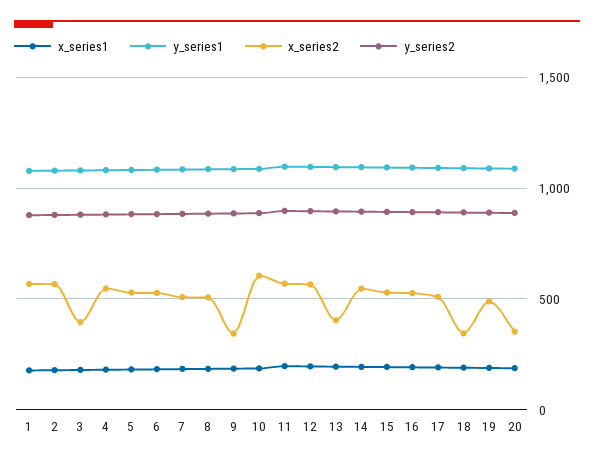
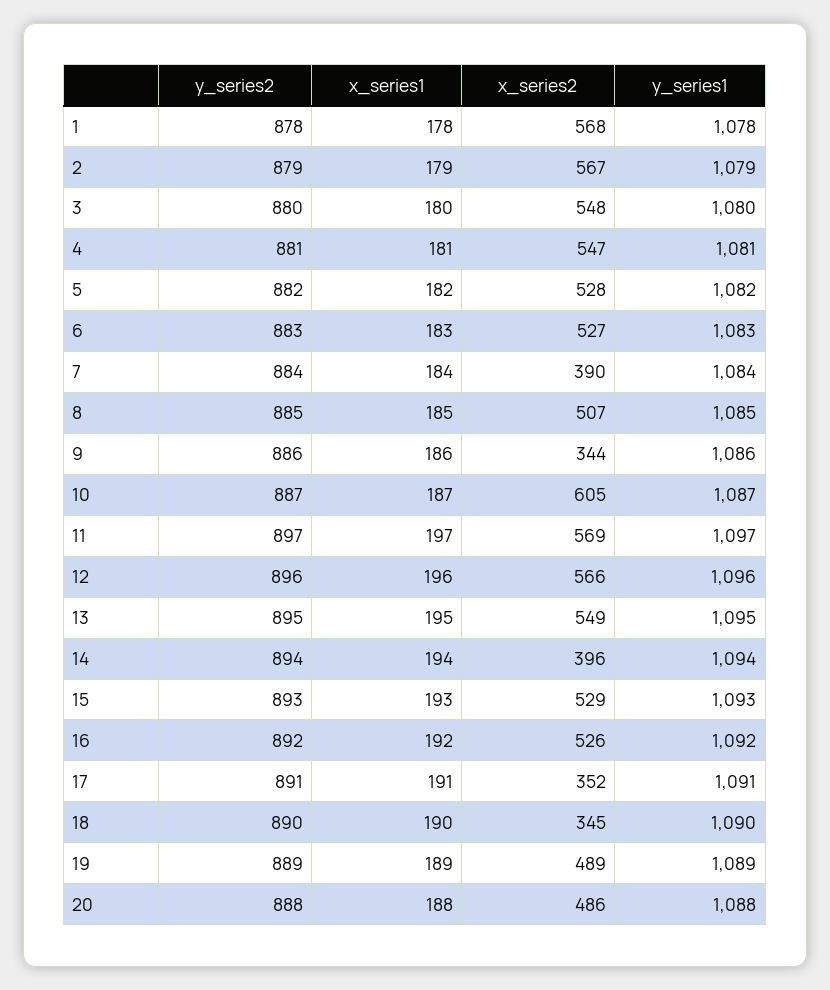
x_series2, 3: 400 -> 548
x_series2, 7: 500 -> 390
x_series2, 13: 400 -> 549
x_series2, 14: 550 -> 396
x_series2, 17: 500 -> 352
x_series2, 20: 350 -> 486

